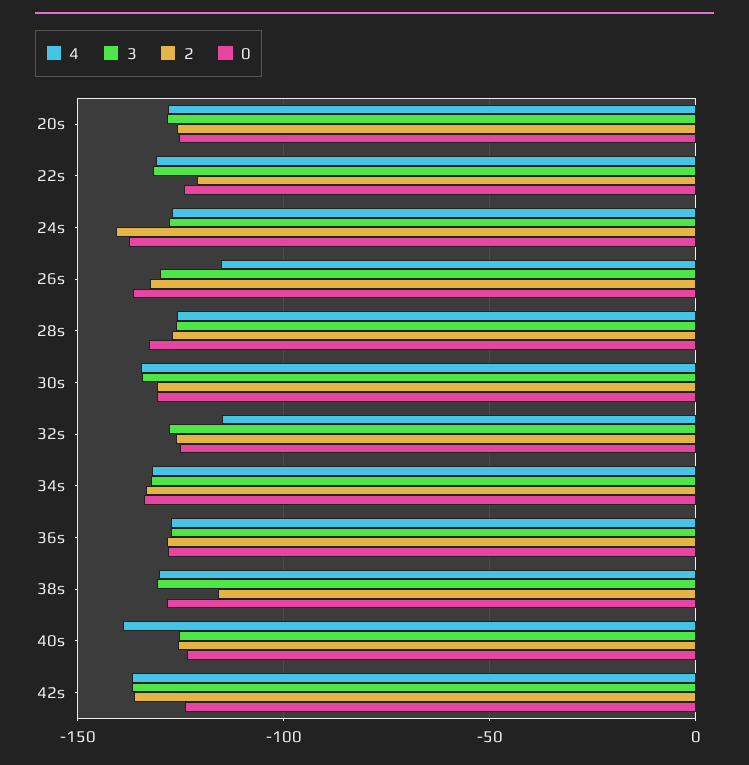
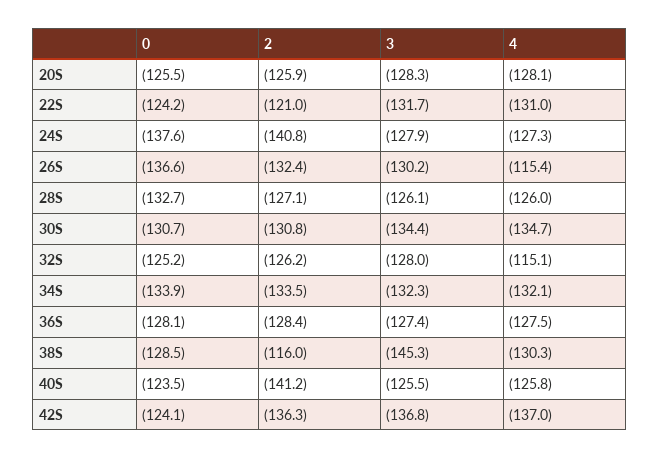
3, 38s: -130 -> -145.3
4, 40s: -140 -> -125.8
2, 40s: -125 -> -141.2

